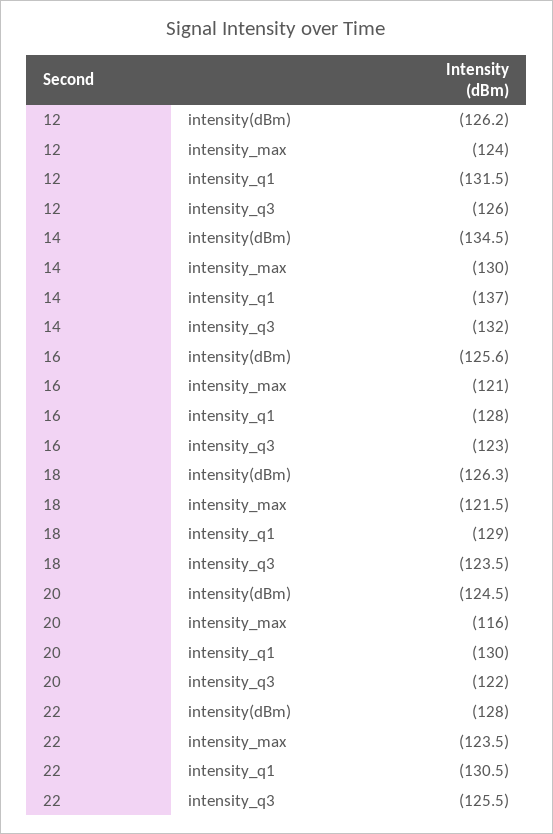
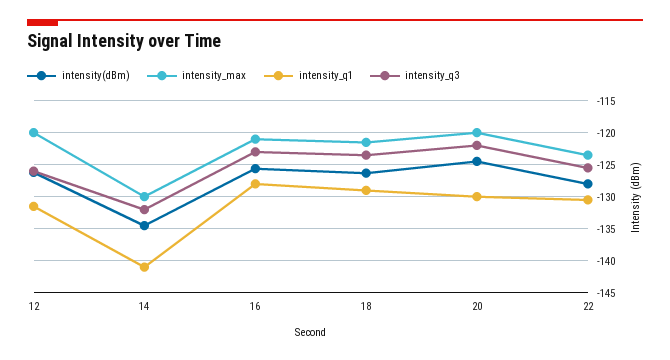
intensity_max, 12: -124 -> -120
intensity_q1, 14: -137 -> -141
intensity_max, 20: -116 -> -120

